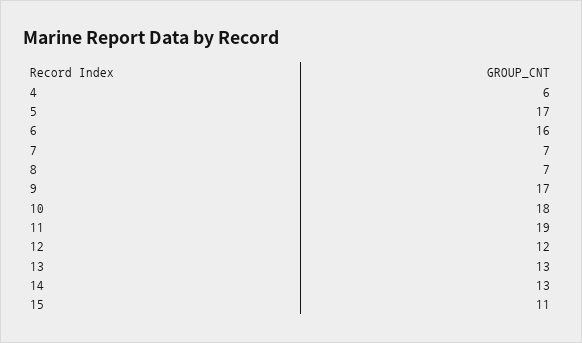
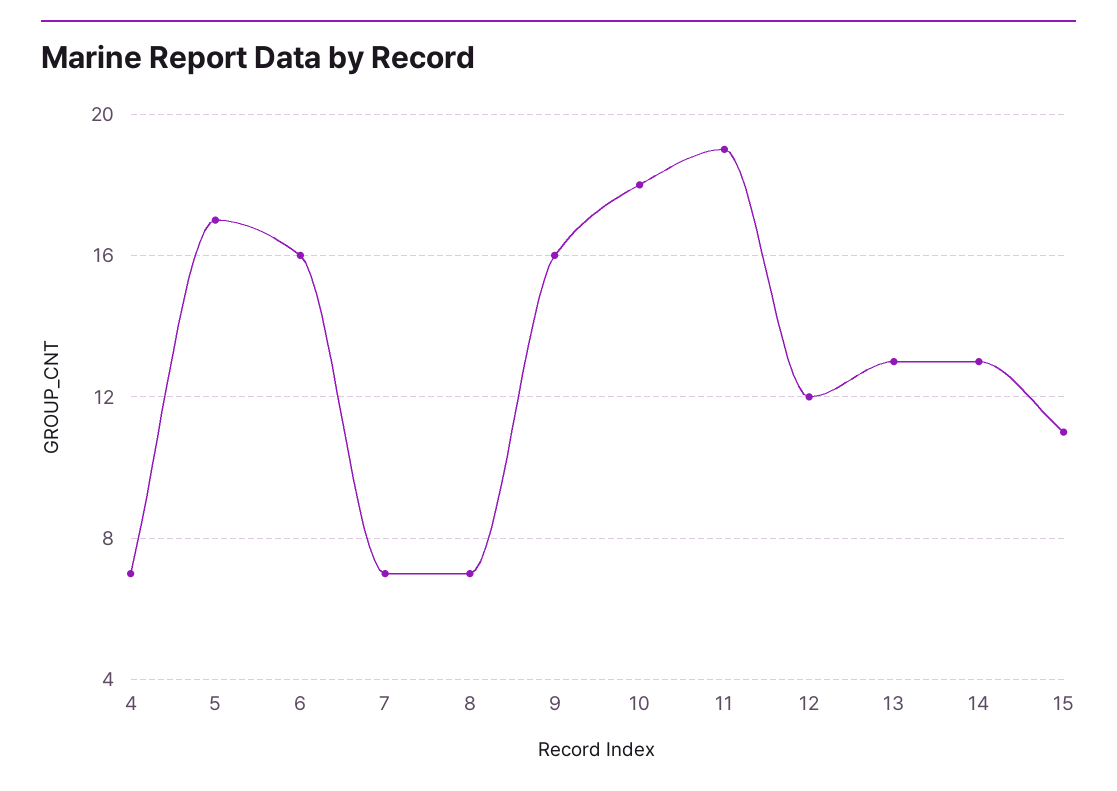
4: 6 -> 7
9: 17 -> 16

